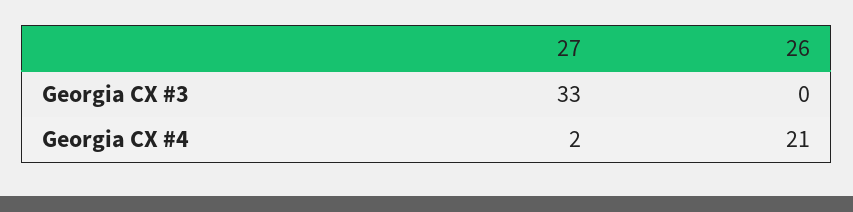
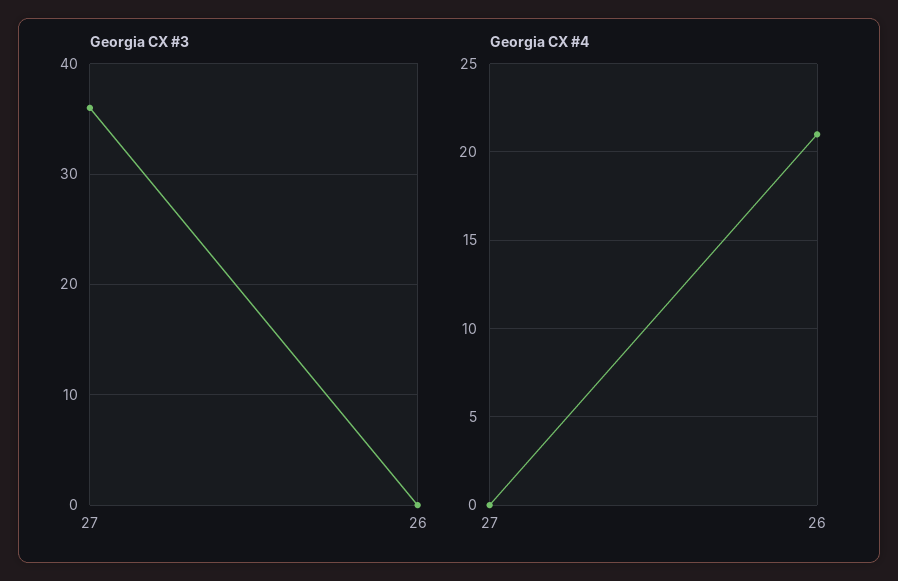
Georgia CX #3, 27: 33 -> 36
Georgia CX #4, 27: 2 -> 0

